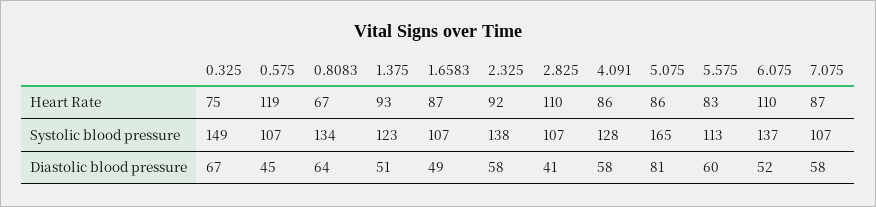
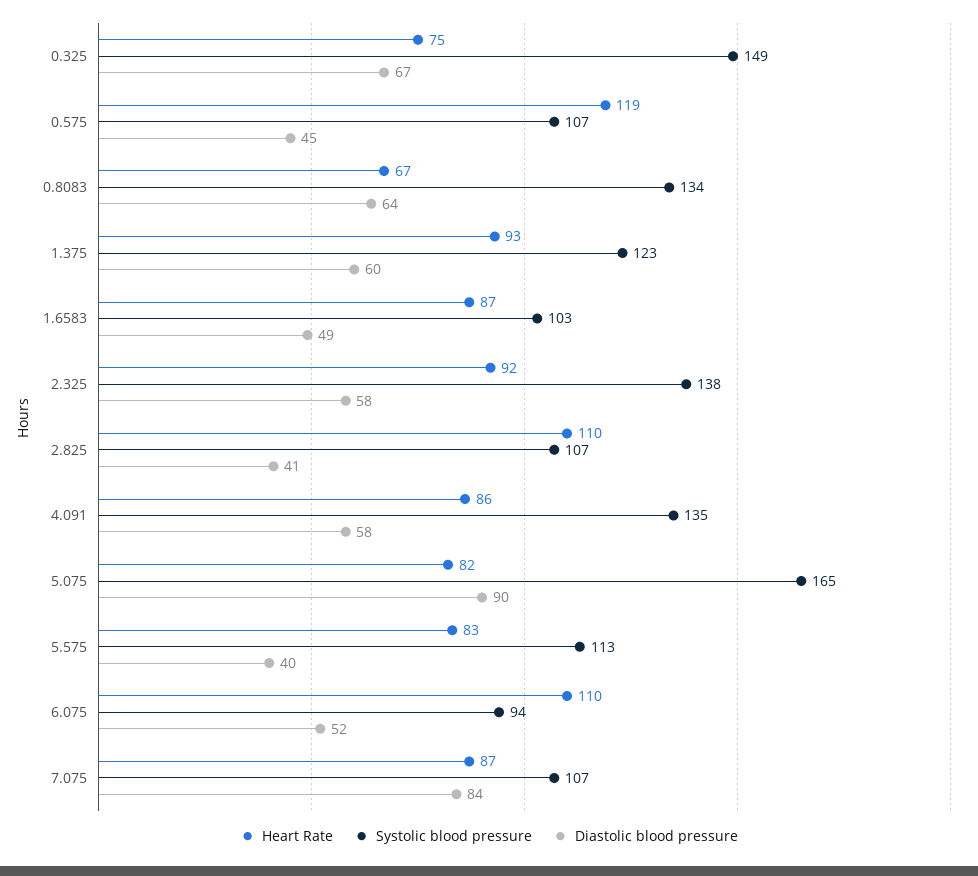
Heart Rate, 5.075: 86 -> 82
Systolic blood pressure, 1.6583: 107 -> 103
Systolic blood pressure, 4.091: 128 -> 135
Systolic blood pressure, 6.075: 137 -> 94
Diastolic blood pressure, 1.375: 51 -> 60
Diastolic blood pressure, 5.075: 81 -> 90
Diastolic blood pressure, 5.575: 60 -> 40
Diastolic blood pressure, 7.075: 58 -> 84

